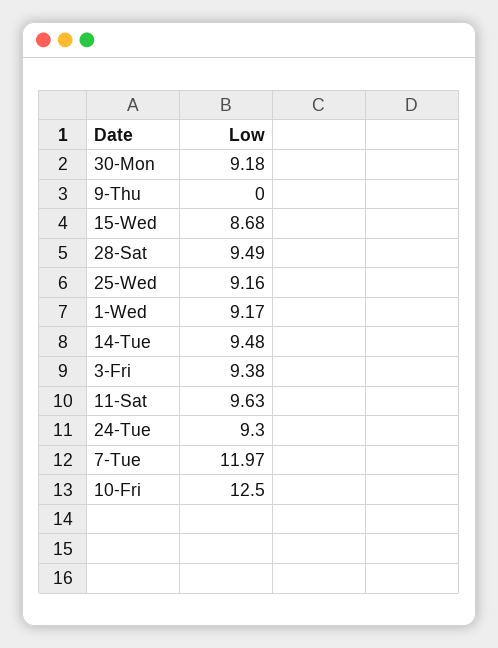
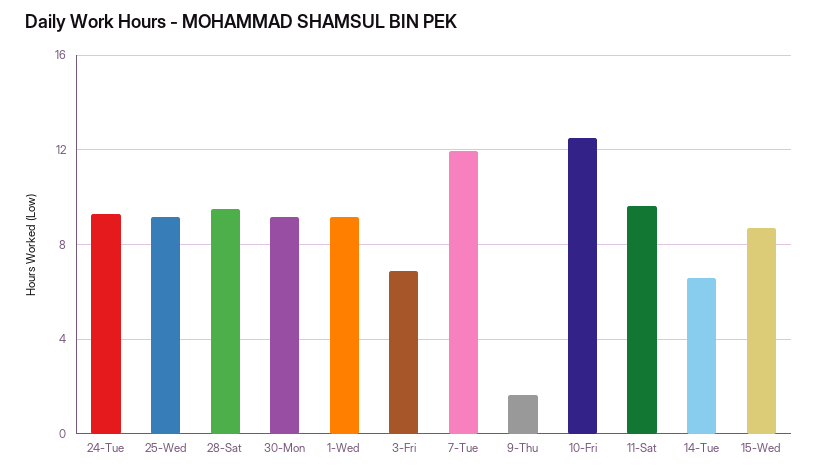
9-Thu: 0 -> 1.5
14-Tue: 9.48 -> 6.5
3-Fri: 9.38 -> 7

